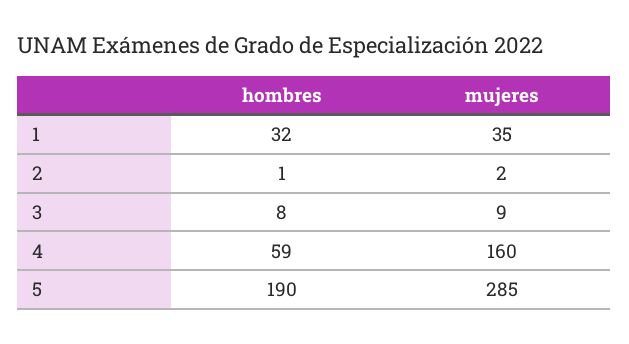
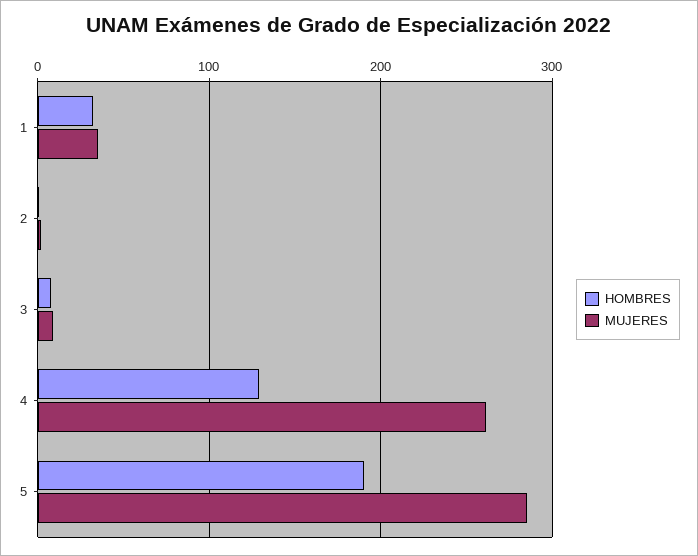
hombres, 4: 59 -> 130
mujeres, 4: 160 -> 260

